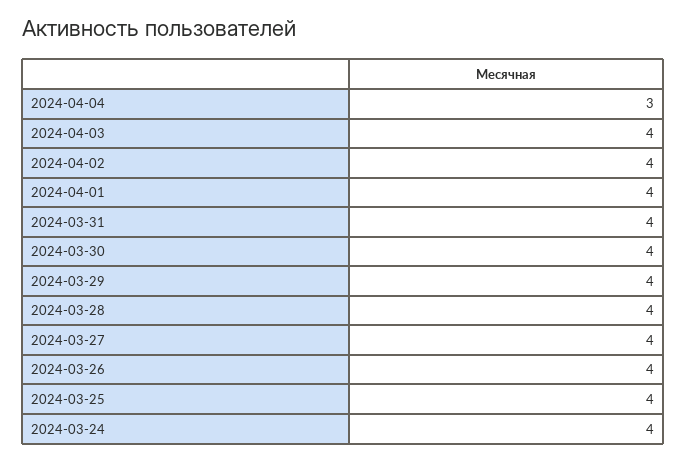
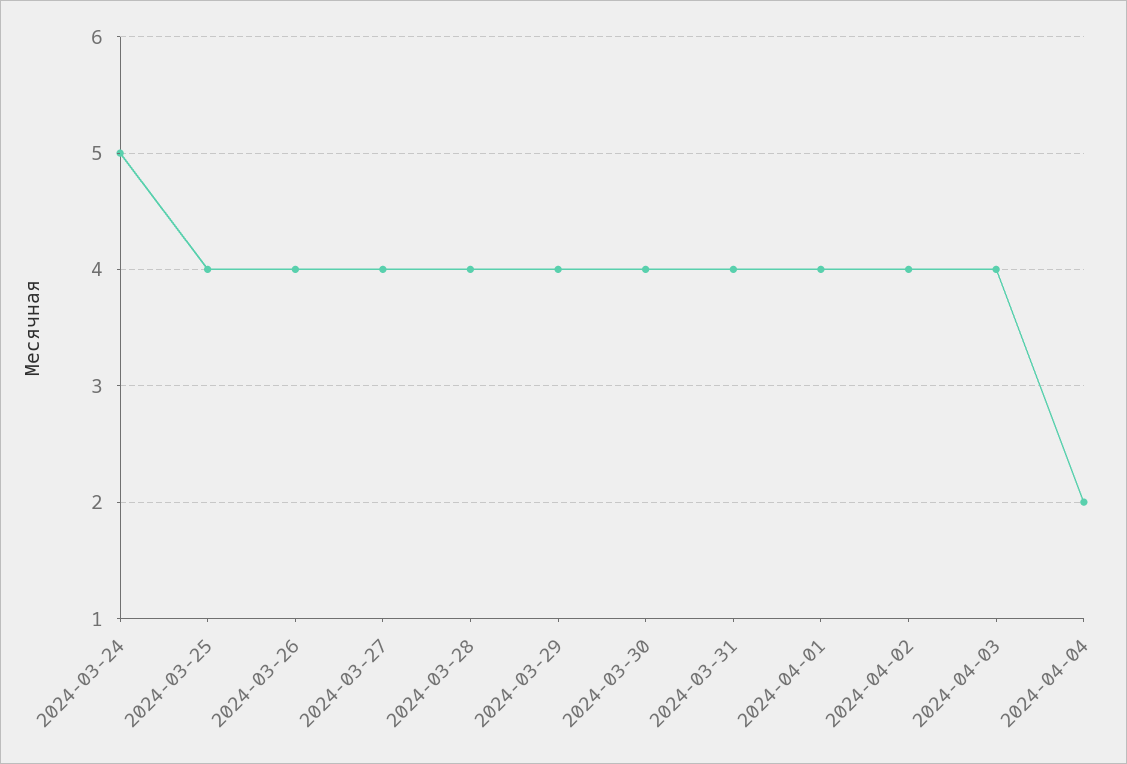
2024-04-04: 3 -> 2
2024-03-24: 4 -> 5

